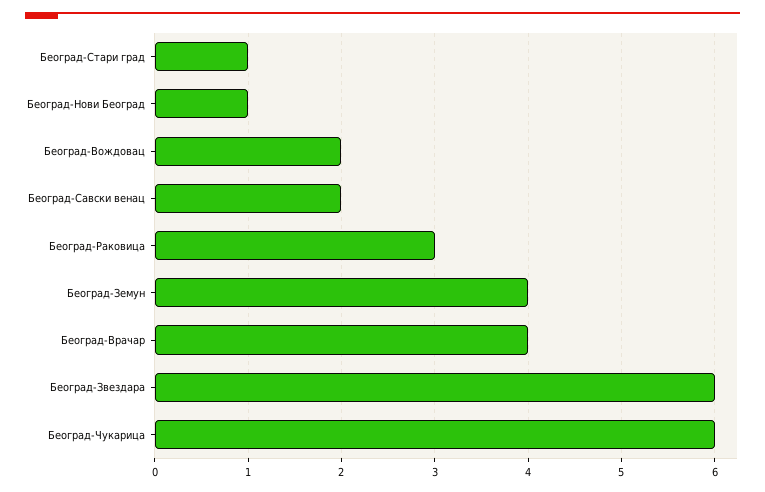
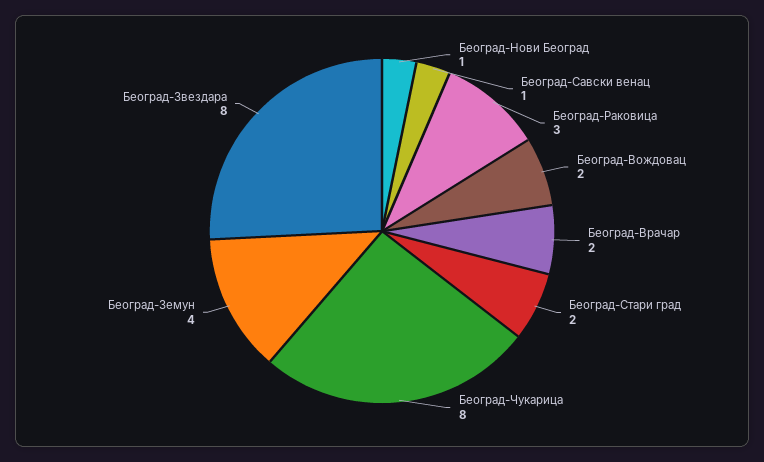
Београд-Стари град: 1 -> 2
Београд-Савски венац: 2 -> 1
Београд-Врачар: 4 -> 2
Београд-Звездара: 6 -> 8
Београд-Чукарица: 6 -> 8

